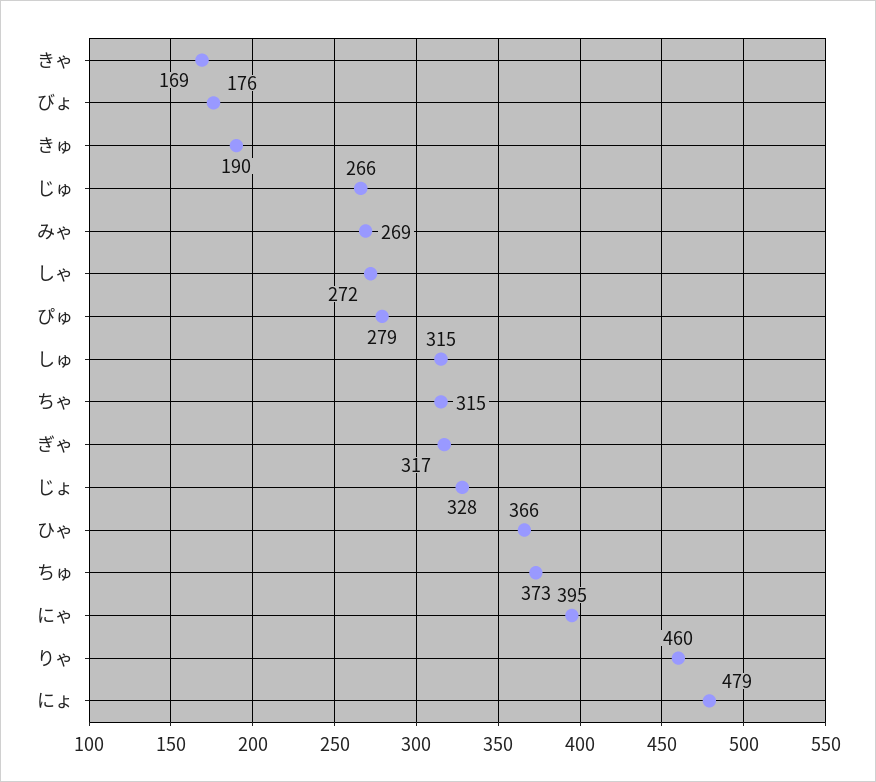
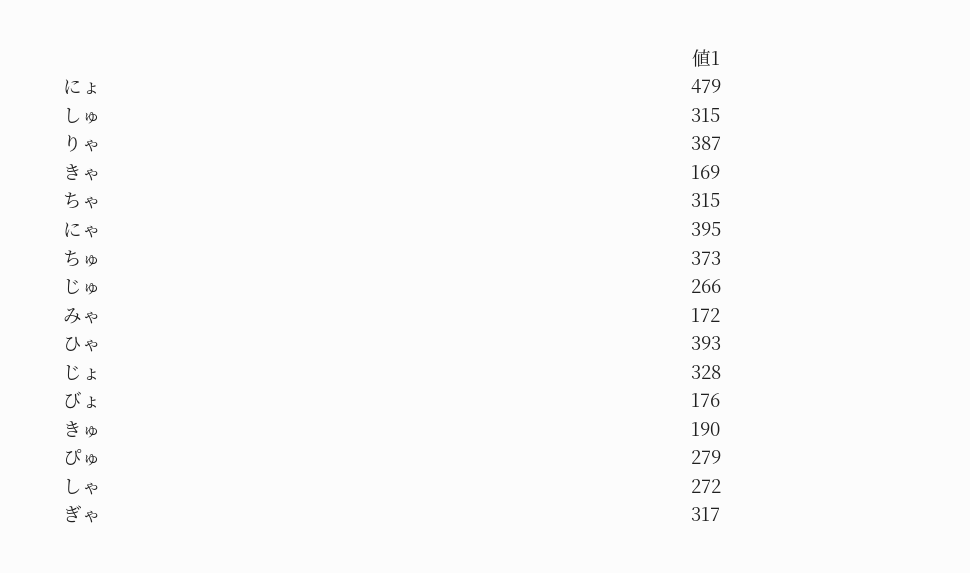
みゃ: 269 -> 172
ひゃ: 366 -> 393
りゃ: 460 -> 387

